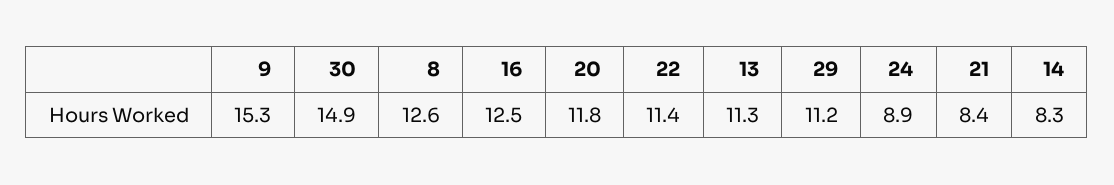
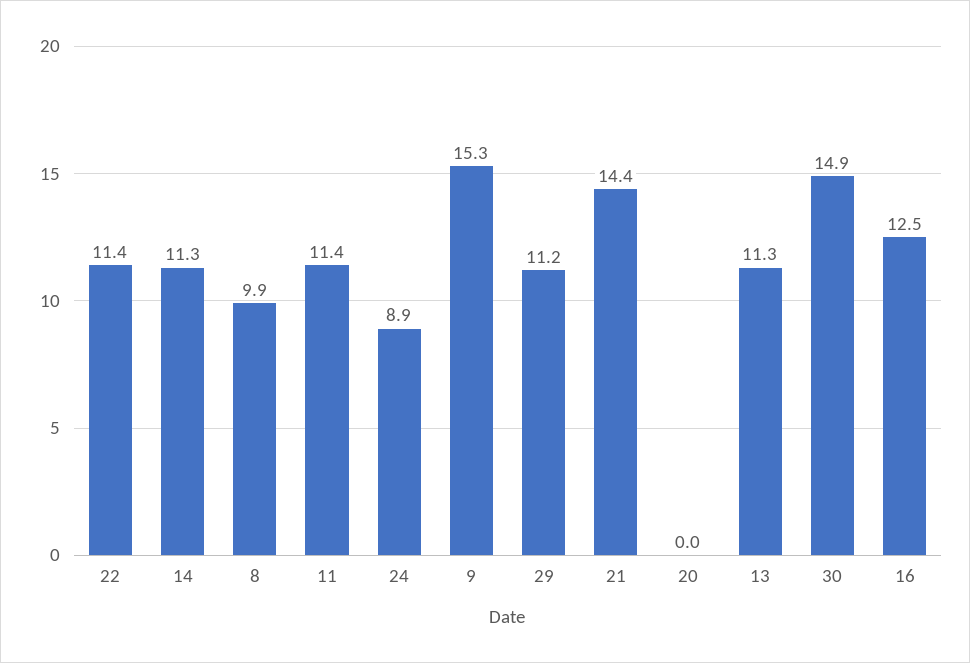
8: 12.6 -> 9.9
20: 11.8 -> 0
21: 8.4 -> 14.4
14: 8.3 -> 11.3
11: none -> 11.4

